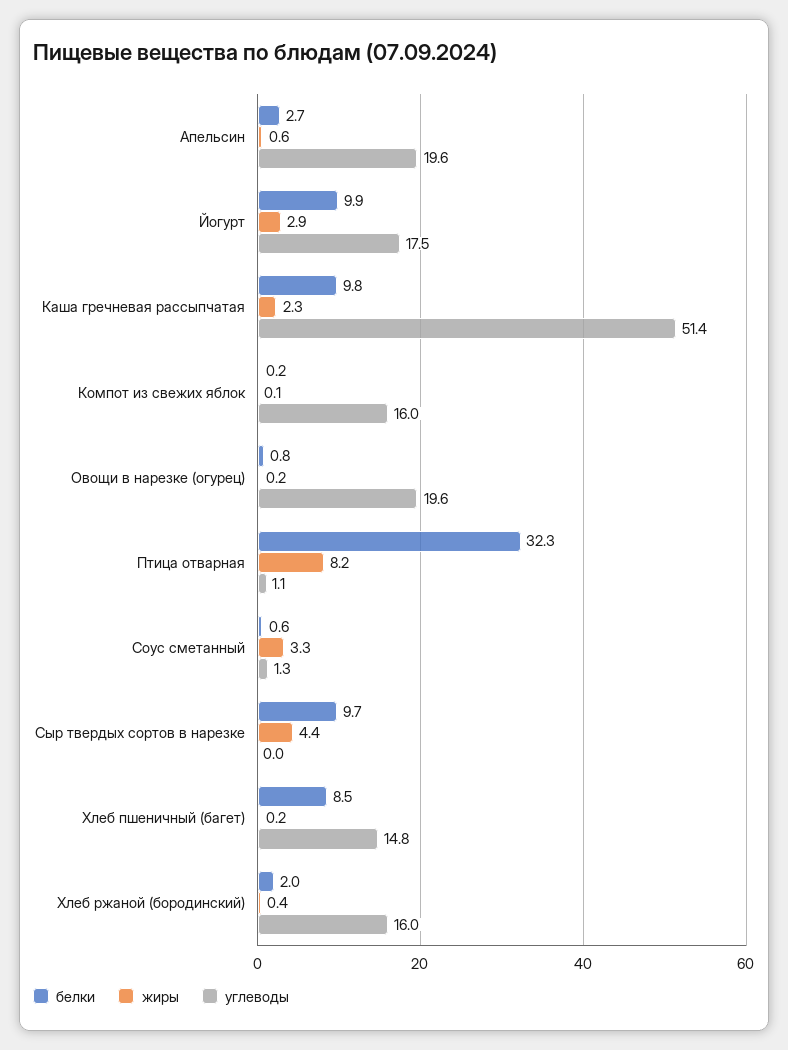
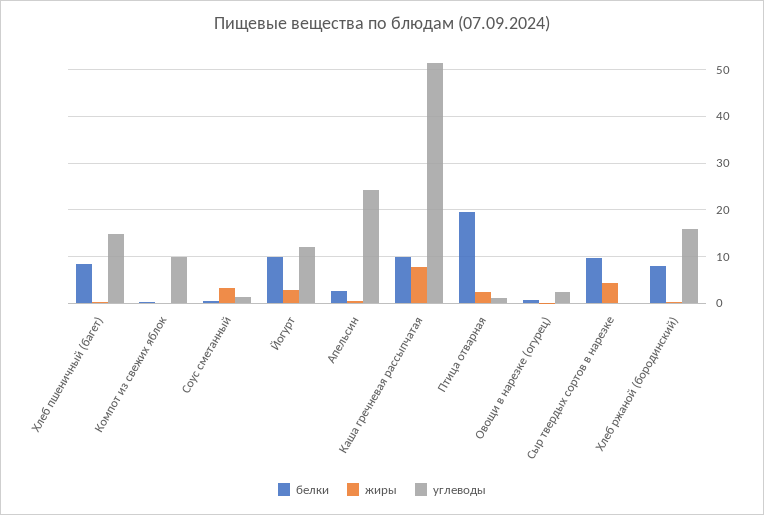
углеводы, Апельсин: 19.6 -> 24
углеводы, Йогурт: 17.5 -> 12
жиры, Каша гречневая рассыпчатая: 2.3 -> 8
углеводы, Компот из свежих яблок: 16 -> 10
углеводы, Овощи в нарезке (огурец): 19.6 -> 2
белки, Птица отварная: 32.3 -> 20
жиры, Птица отварная: 8.2 -> 2
белки, Хлеб ржаной (бородинский): 2 -> 8

